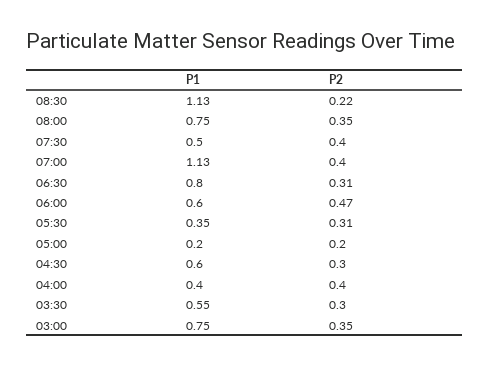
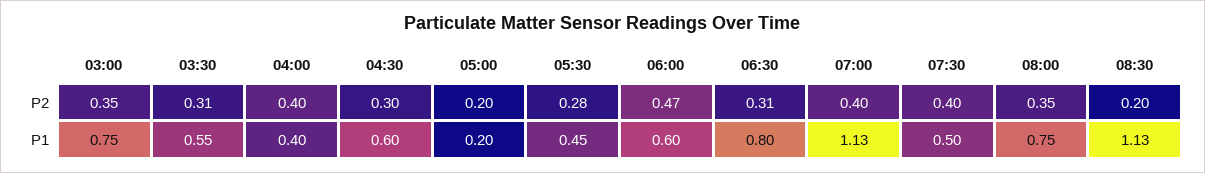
P2, 08:30: 0.22 -> 0.2
P1, 05:30: 0.35 -> 0.45
P2, 05:30: 0.31 -> 0.28
P2, 03:30: 0.3 -> 0.31

